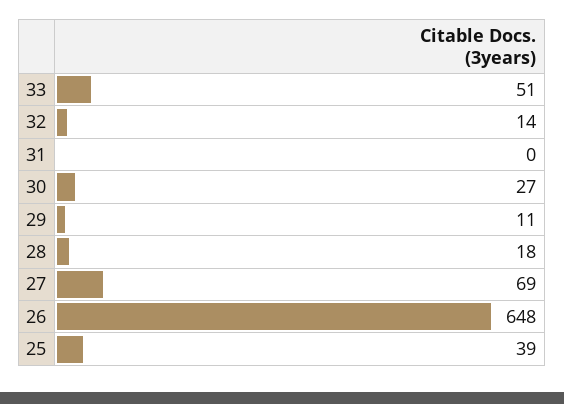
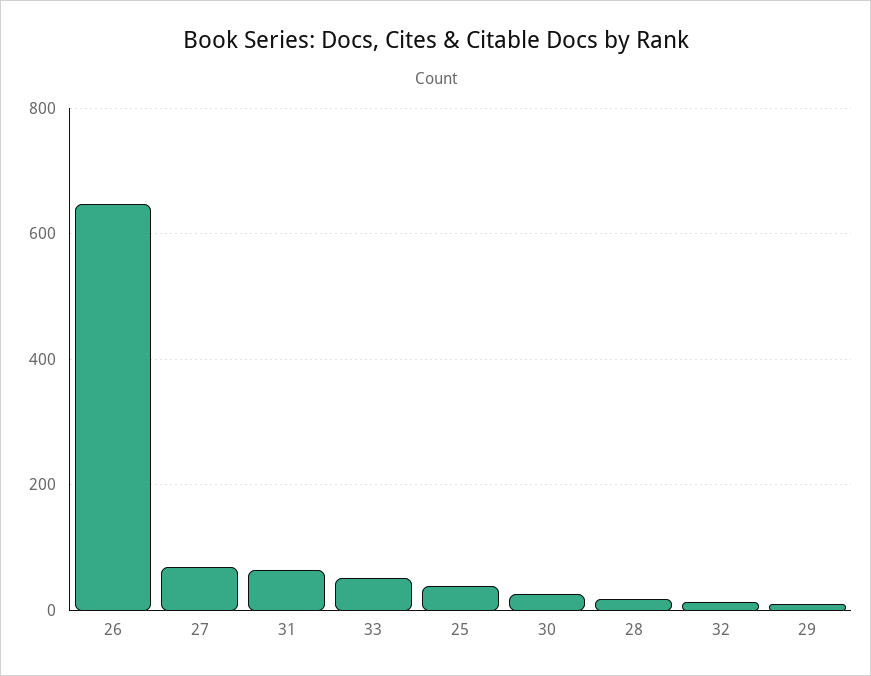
31: 0 -> 60

